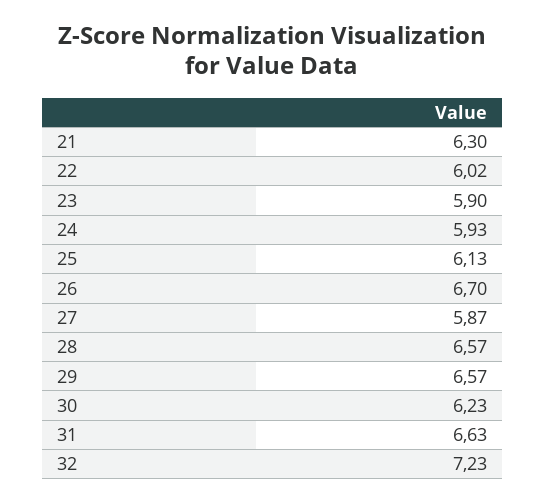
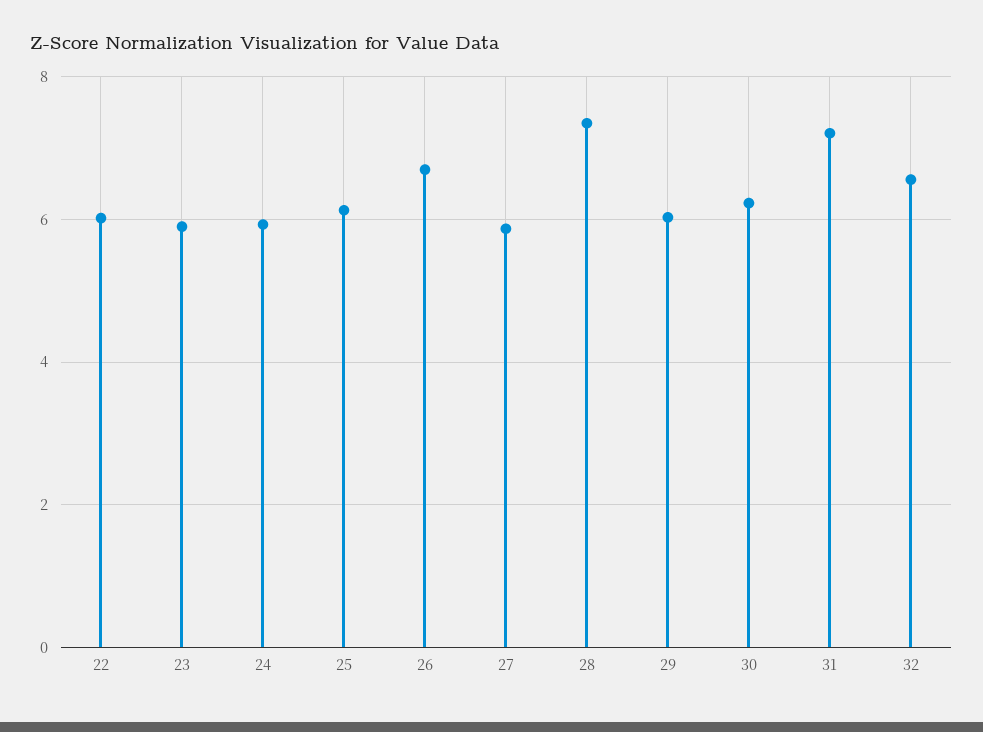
21: 6.3 -> none
28: 6.57 -> 7.4
29: 6.57 -> 6
31: 6.63 -> 7.2
32: 7.23 -> 6.6

